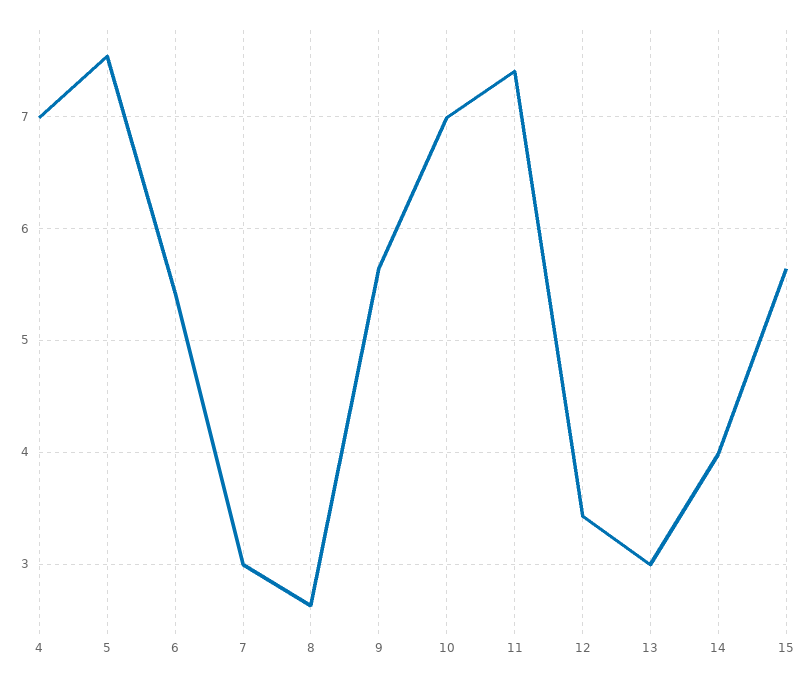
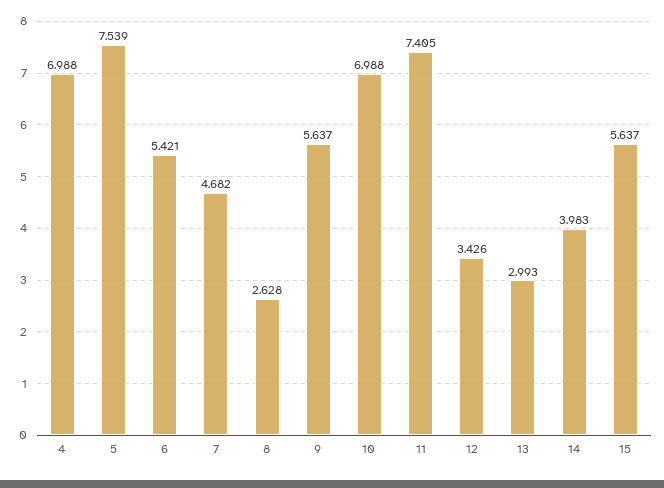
7: 3 -> 4.682

